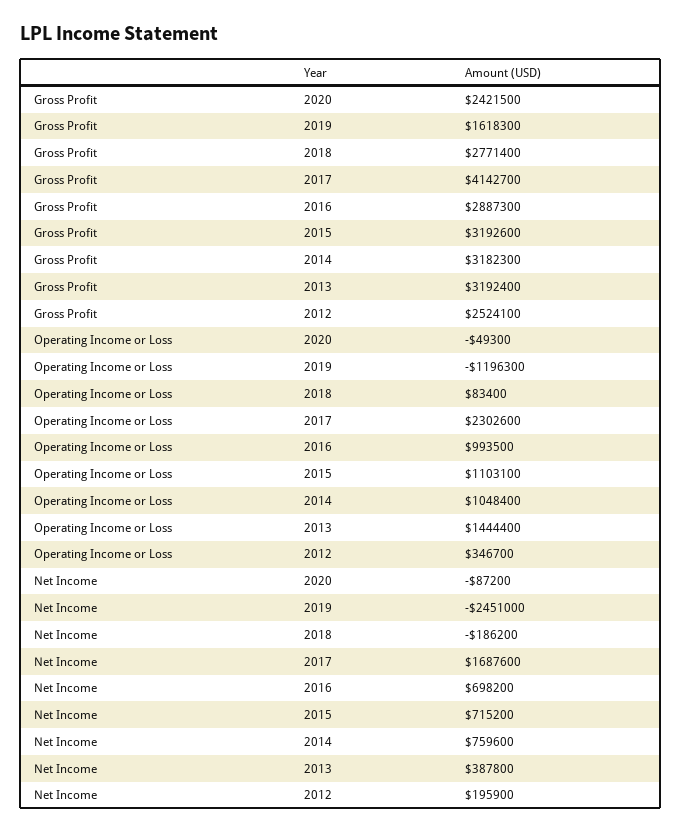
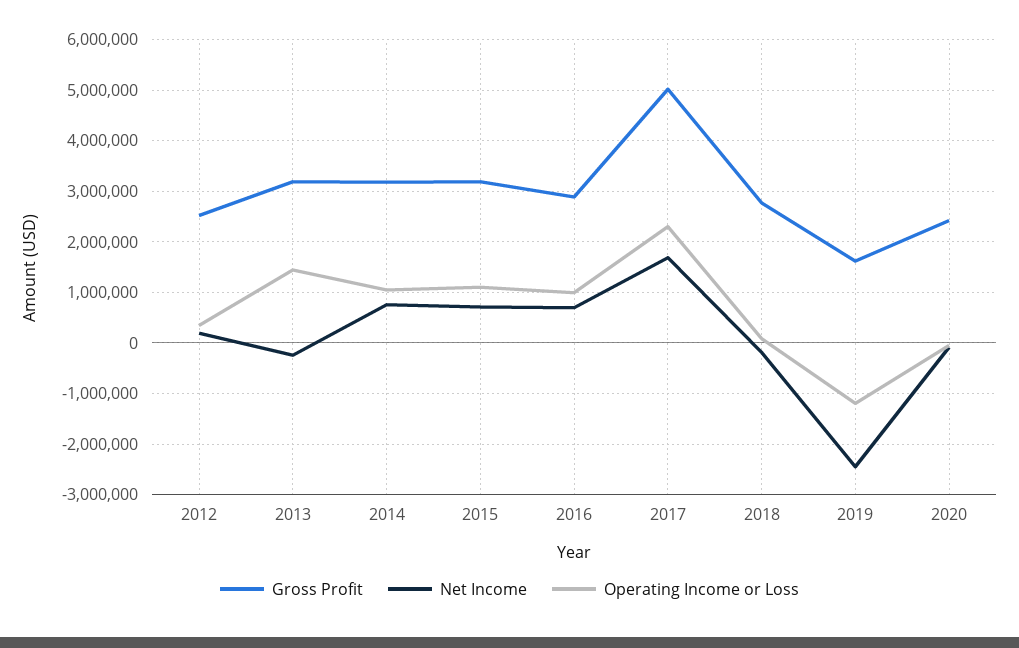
Gross Profit, 2017: 4142700 -> 5000000
Net Income, 2013: 387800 -> -200000

